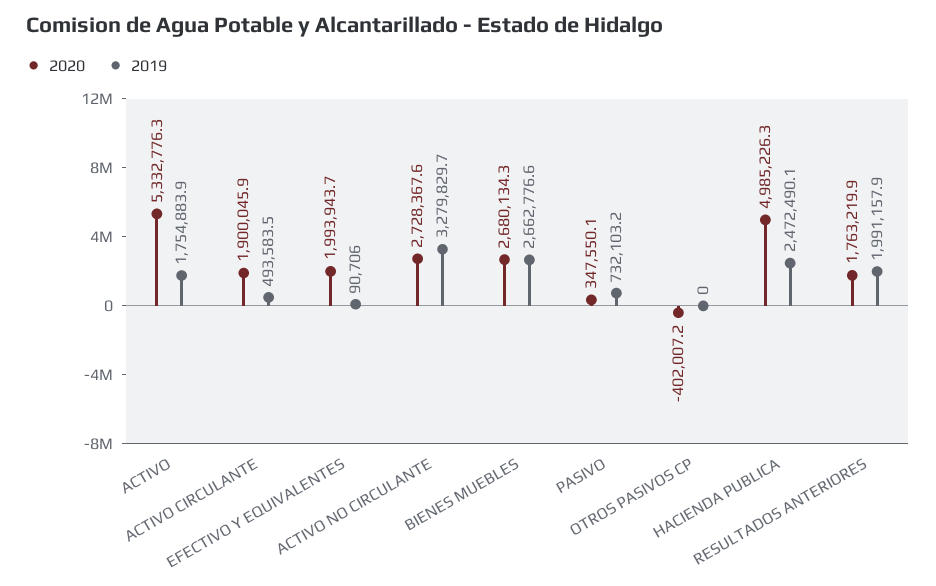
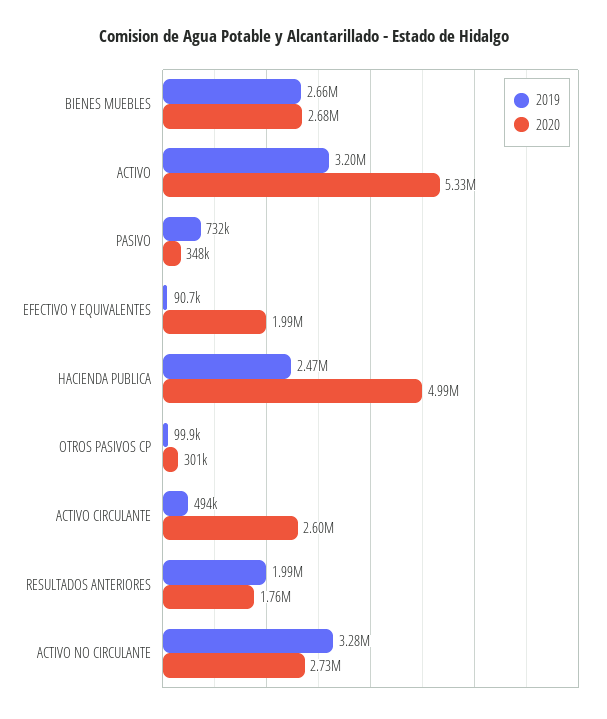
2019, ACTIVO: 1754883.9 -> 3200000
2020, ACTIVO CIRCULANTE: 1900045.9 -> 2600000
2020, OTROS PASIVOS CP: -402007.2 -> 301000
2019, OTROS PASIVOS CP: 0 -> 99900

